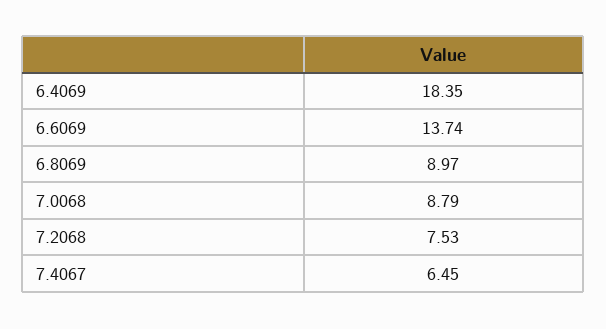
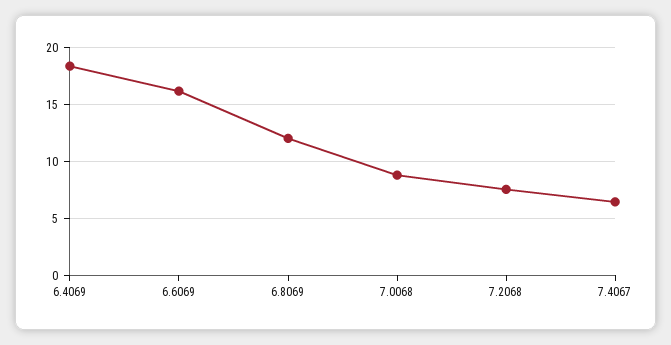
6.6069: 13.74 -> 16
6.8069: 8.97 -> 12

